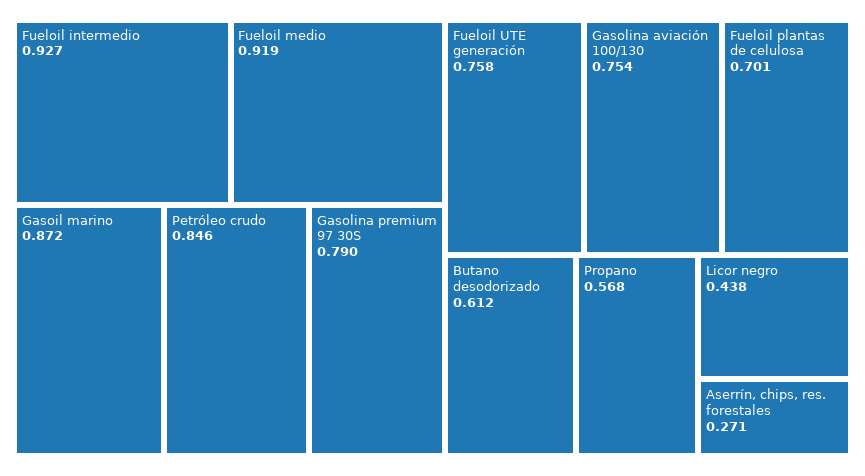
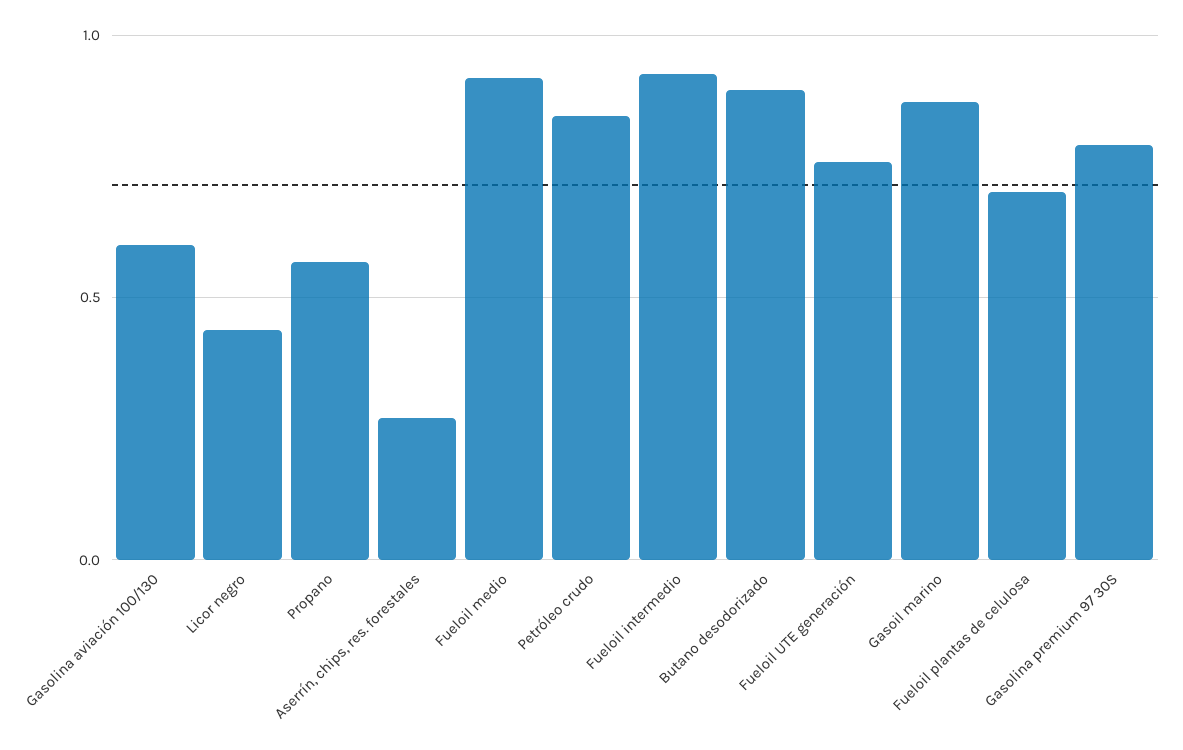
Gasolina aviación 100/130: 0.754 -> 0.6
Butano desodorizado: 0.612 -> 0.9

